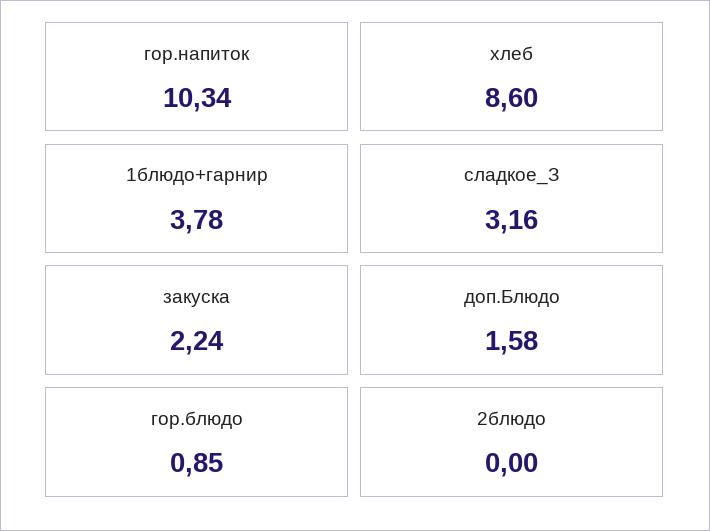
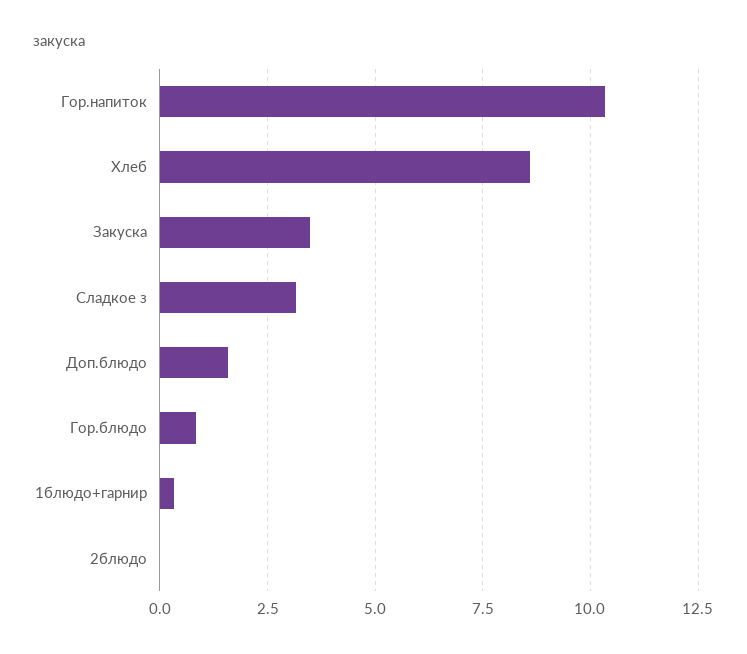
1блюдо+гарнир: 3.78 -> 0.25
закуска: 2.24 -> 3.5

